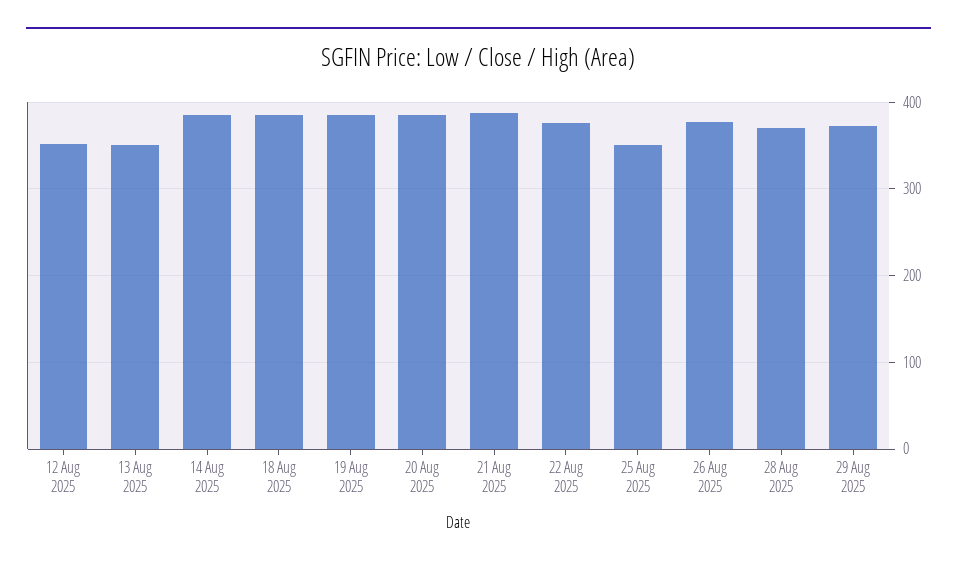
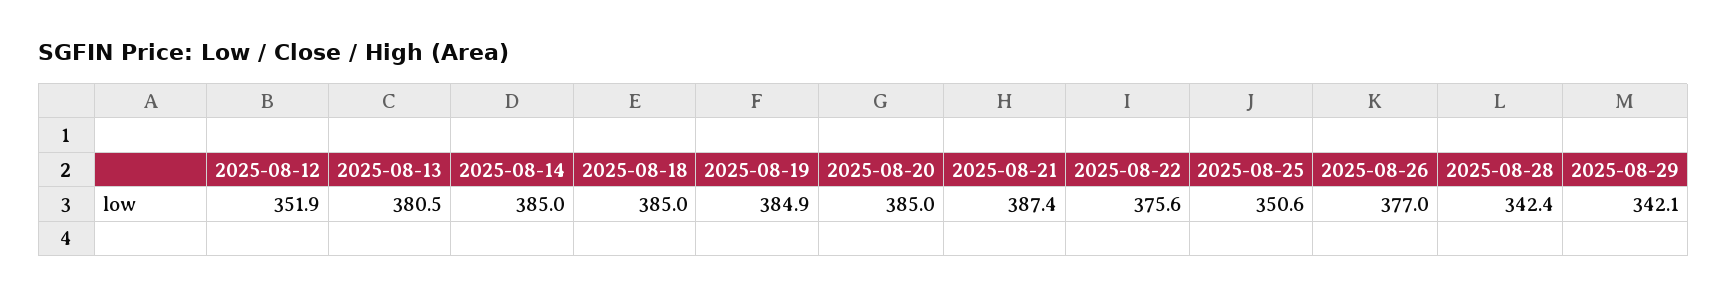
13 Aug 2025: 350 -> 380.5
28 Aug 2025: 370 -> 342.4
29 Aug 2025: 370 -> 342.1

